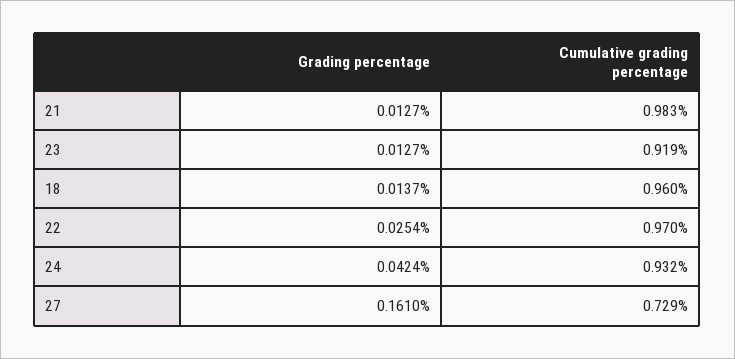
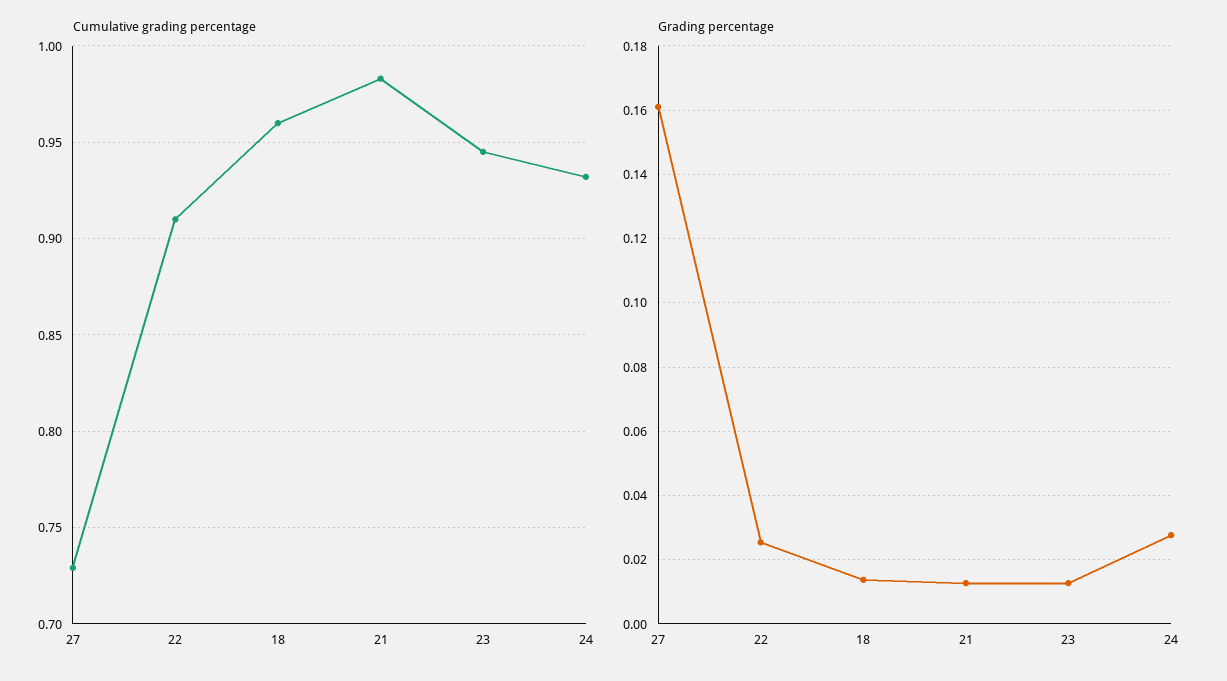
Cumulative grading percentage, 23: 0.919 -> 0.945
Cumulative grading percentage, 22: 0.97 -> 0.91
Grading percentage, 24: 0.0424 -> 0.028

